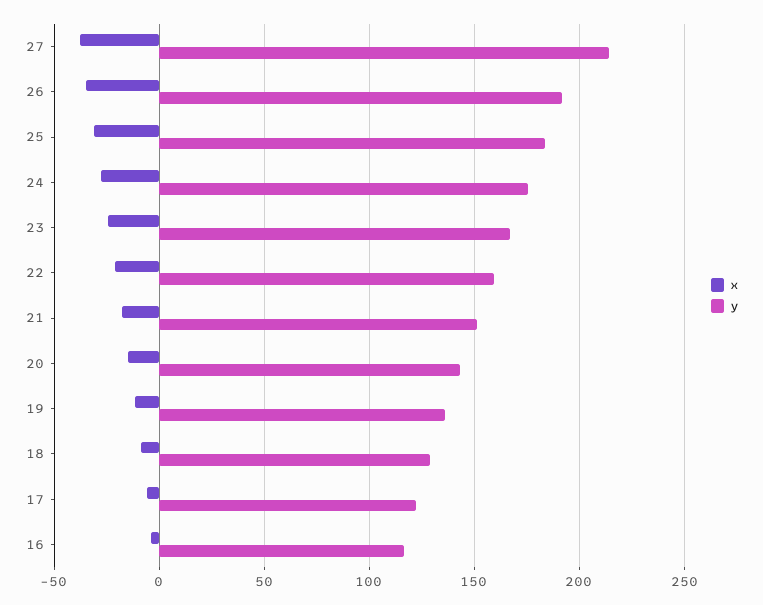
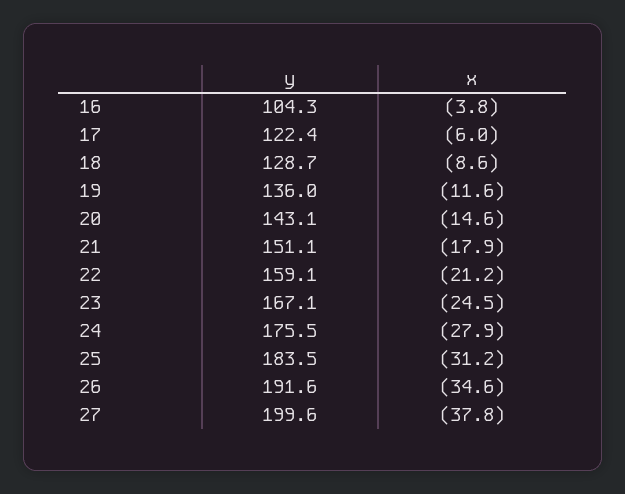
y, 27: 215 -> 199.6
y, 16: 115 -> 104.3

